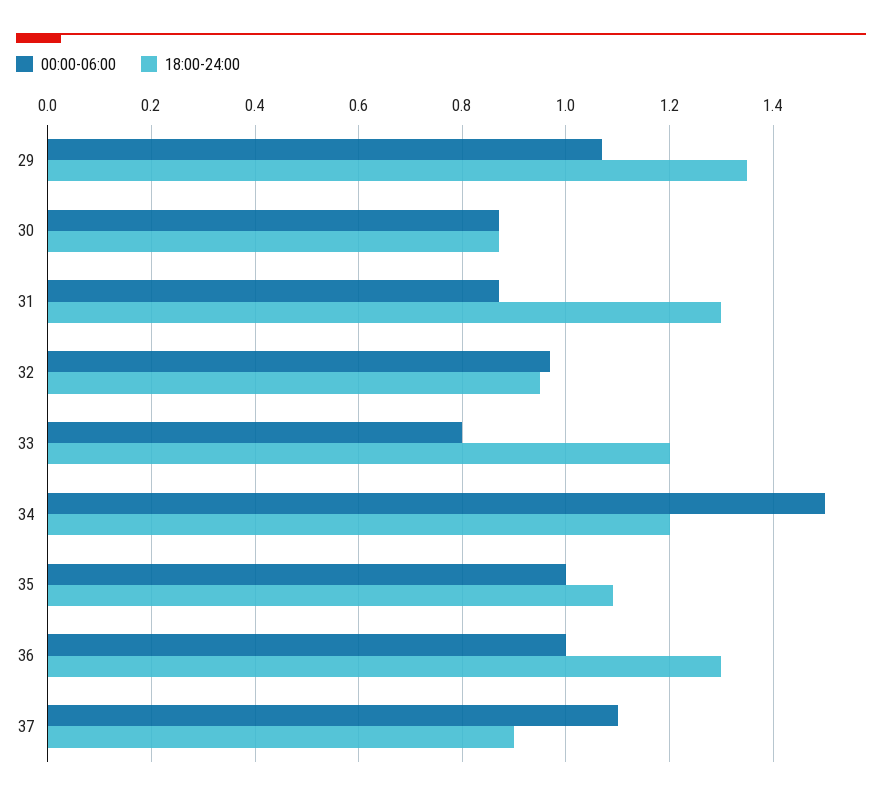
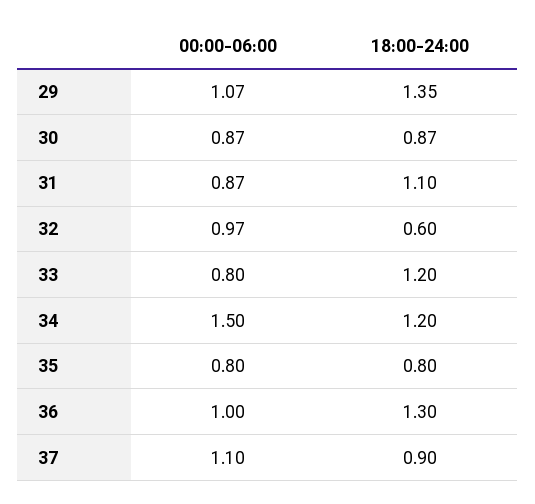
18:00-24:00, 31: 1.3 -> 1.1
18:00-24:00, 32: 0.95 -> 0.6
00:00-06:00, 35: 1 -> 0.8
18:00-24:00, 35: 1.1 -> 0.8

